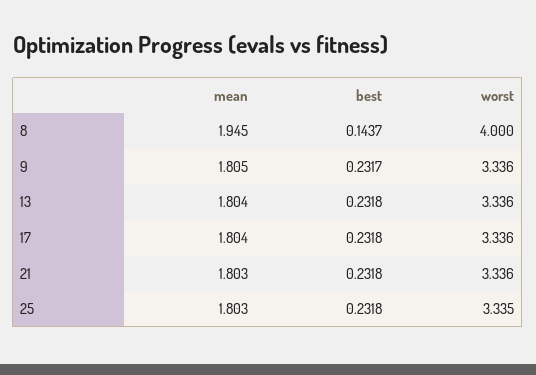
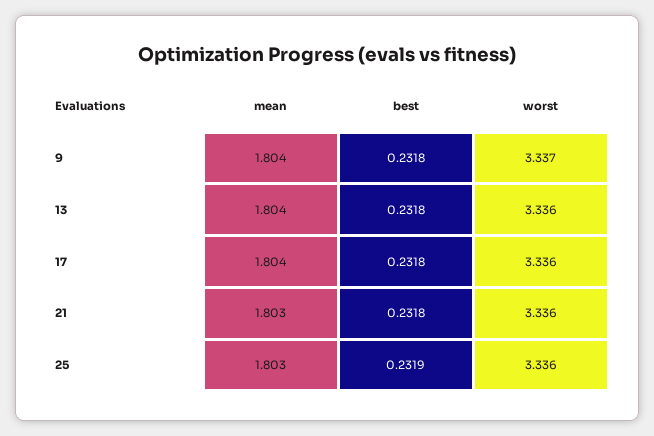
mean, 8: 1.945 -> none
best, 8: 0.1437 -> none
worst, 8: 4 -> none
mean, 9: 1.805 -> 1.804
best, 9: 0.2317 -> 0.2318
worst, 9: 3.336 -> 3.337
best, 25: 0.2318 -> 0.2319
worst, 25: 3.335 -> 3.336

